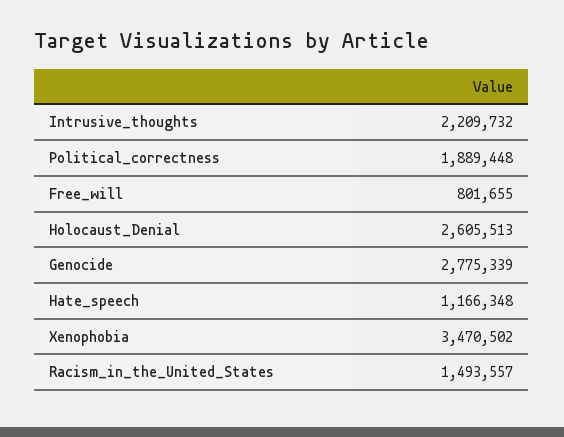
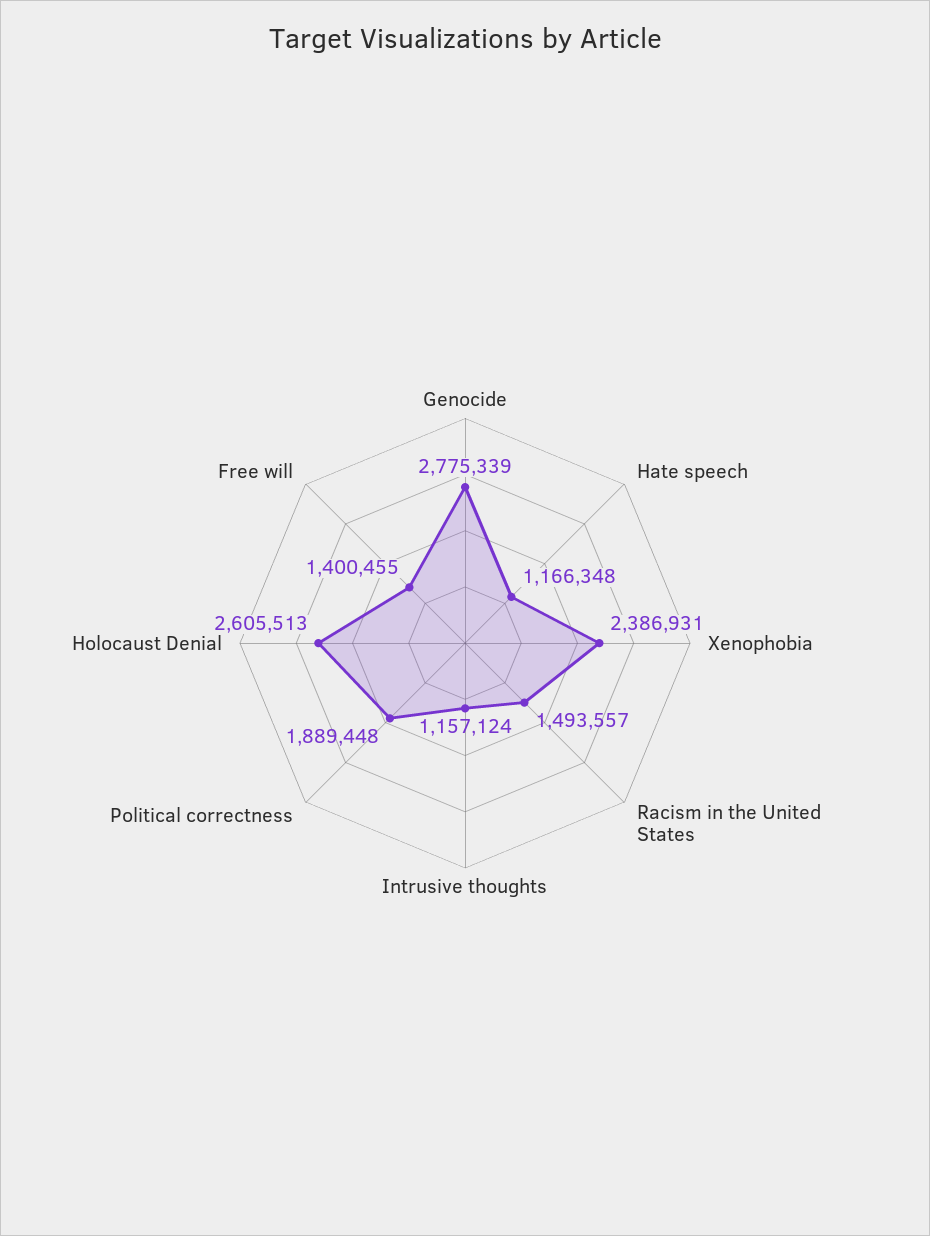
Intrusive_thoughts: 2209732 -> 1157124
Free_will: 801655 -> 1400455
Xenophobia: 3470502 -> 2386931

